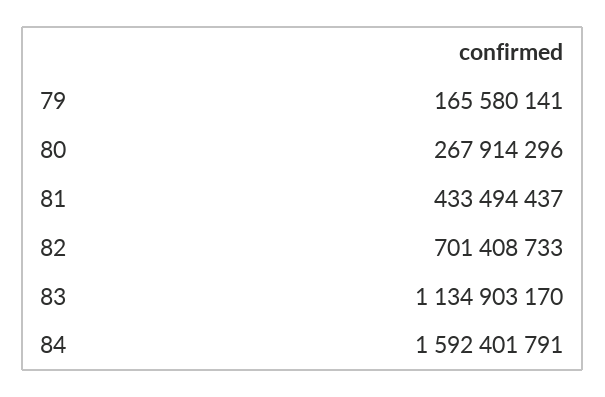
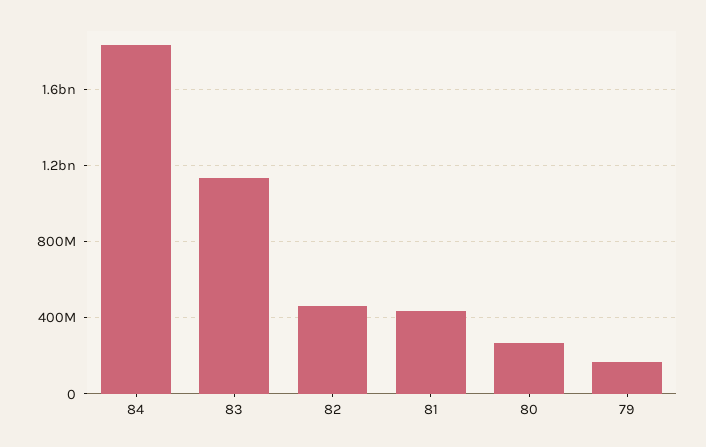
82: 701408733 -> 450000000
84: 1592401791 -> 1850000000

